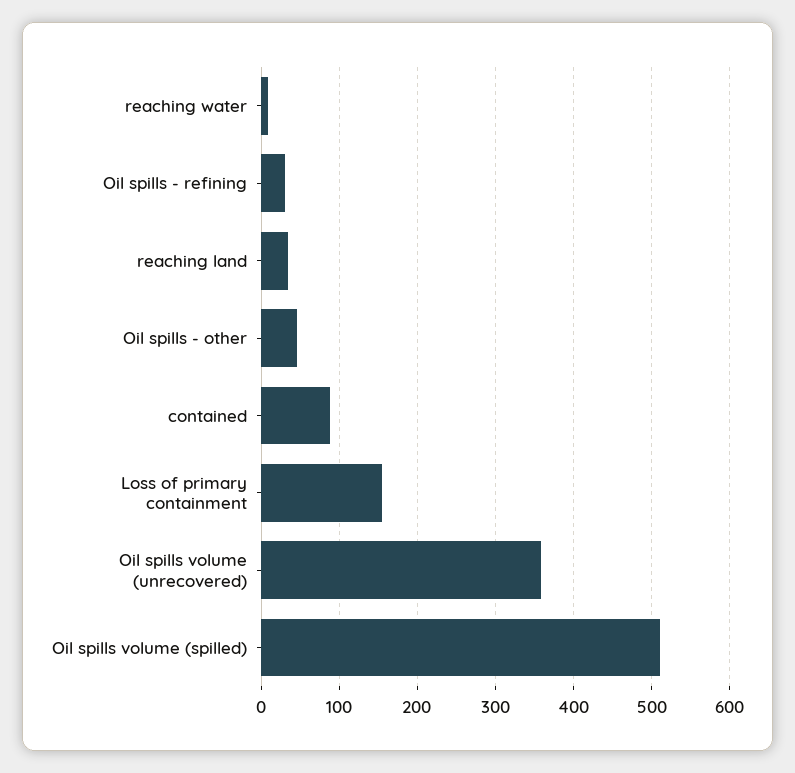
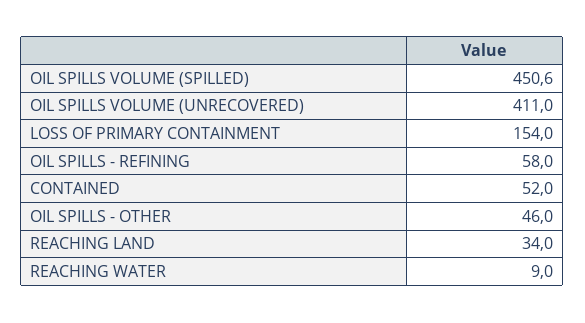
Oil spills - refining: 30 -> 58
contained: 90 -> 52
Oil spills volume (unrecovered): 360 -> 411
Oil spills volume (spilled): 510 -> 450.6

